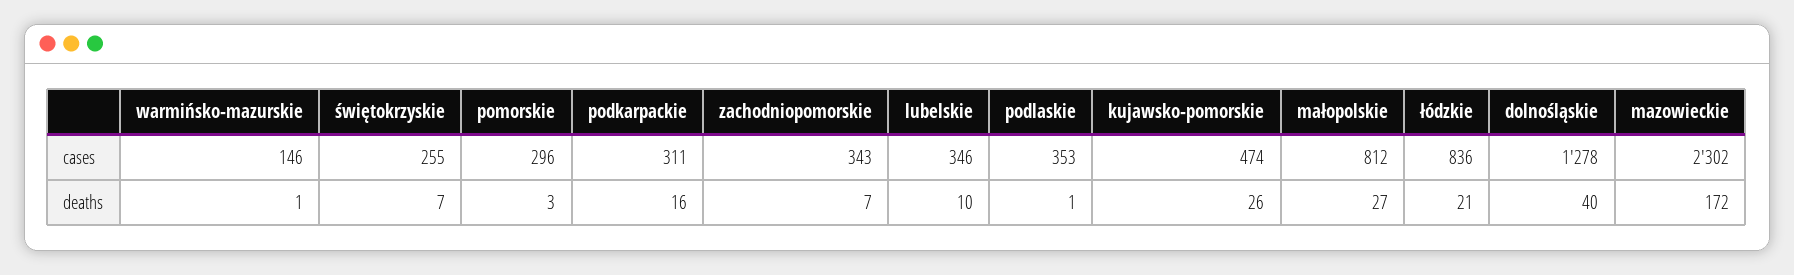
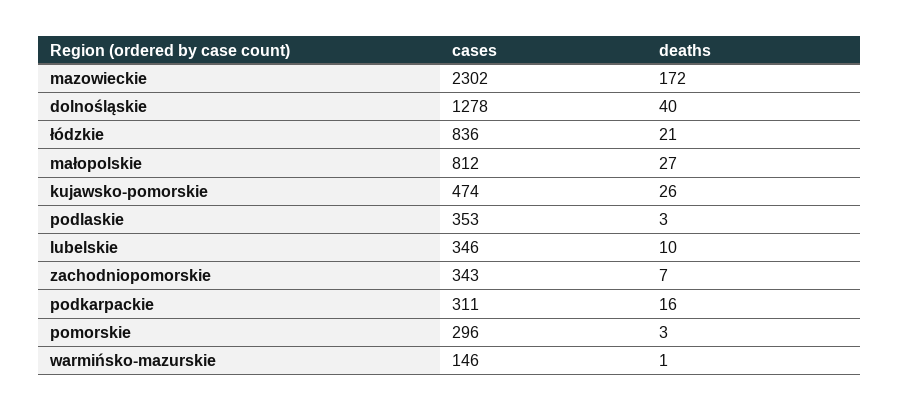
świętokrzyskie, cases: 255 -> none
świętokrzyskie, deaths: 7 -> none
podlaskie, deaths: 1 -> 3

